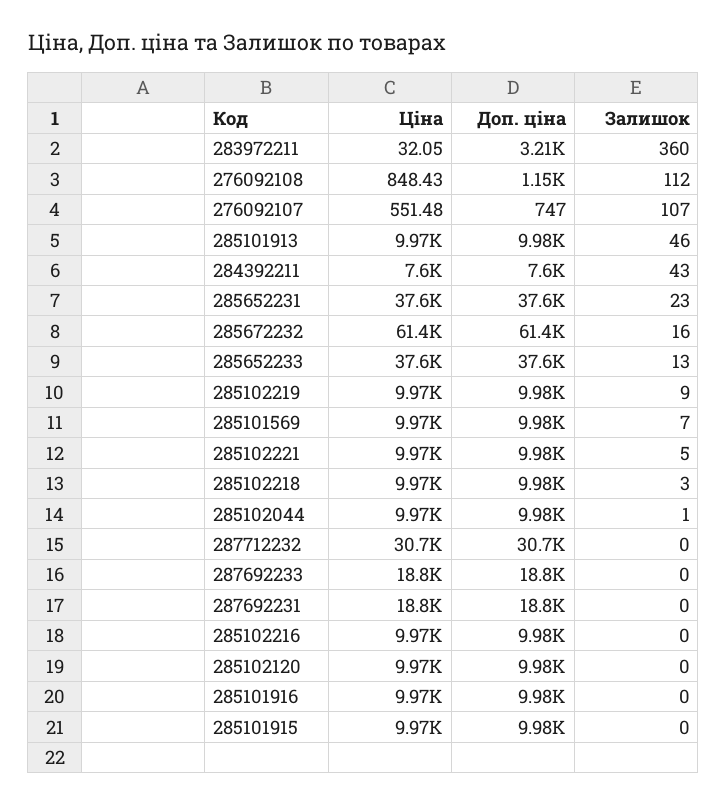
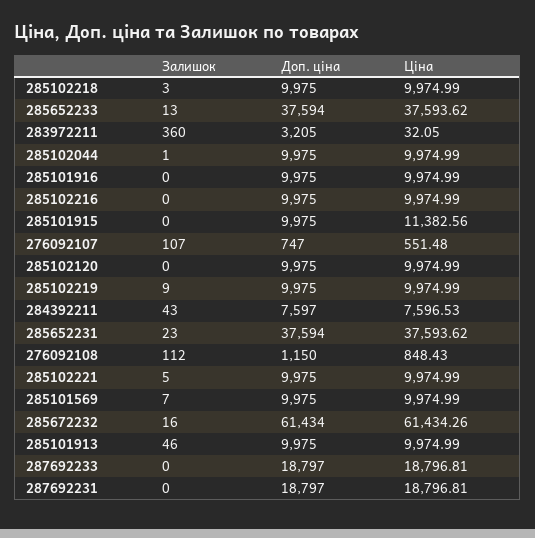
Ціна, 287712232: 30700 -> none
Доп. ціна, 287712232: 30700 -> none
Залишок, 287712232: 0 -> none
Ціна, 285101915: 9970 -> 11382.56

